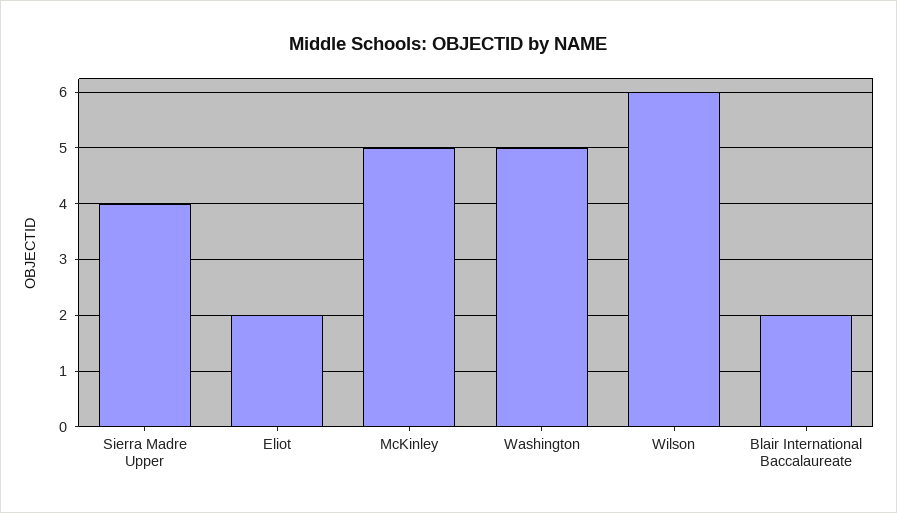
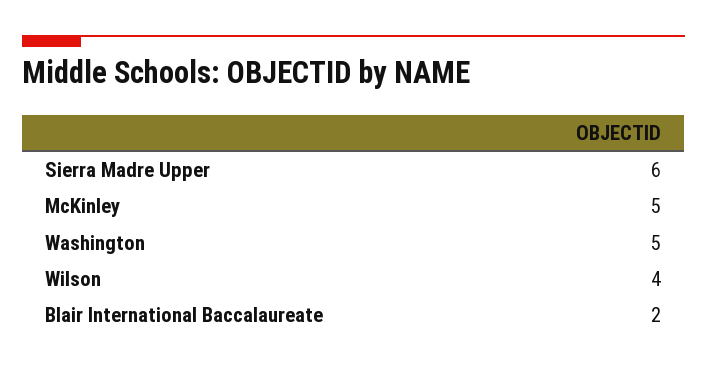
Sierra Madre Upper: 4 -> 6
Eliot: 2 -> none
Wilson: 6 -> 4

